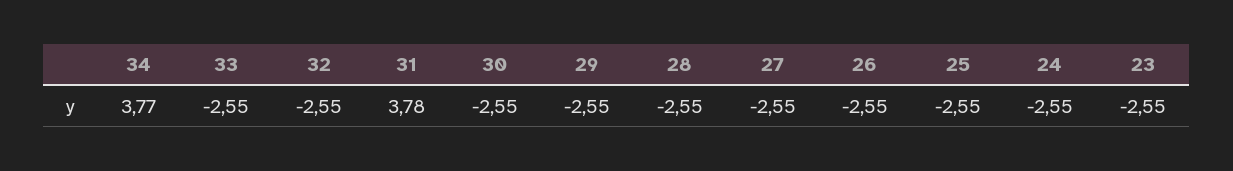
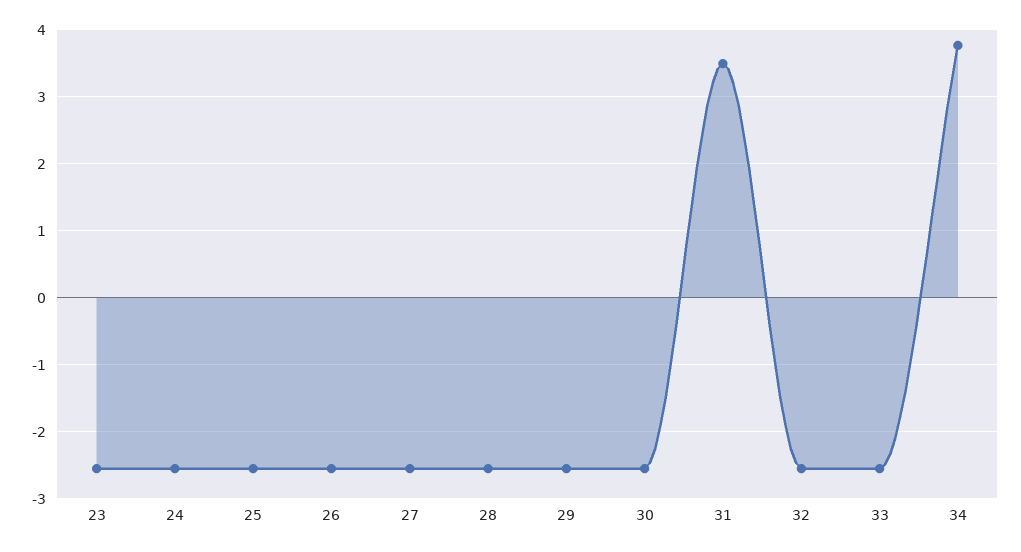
31: 3.78 -> 3.5

